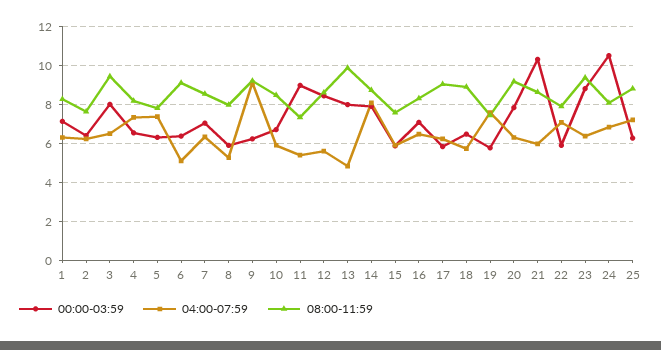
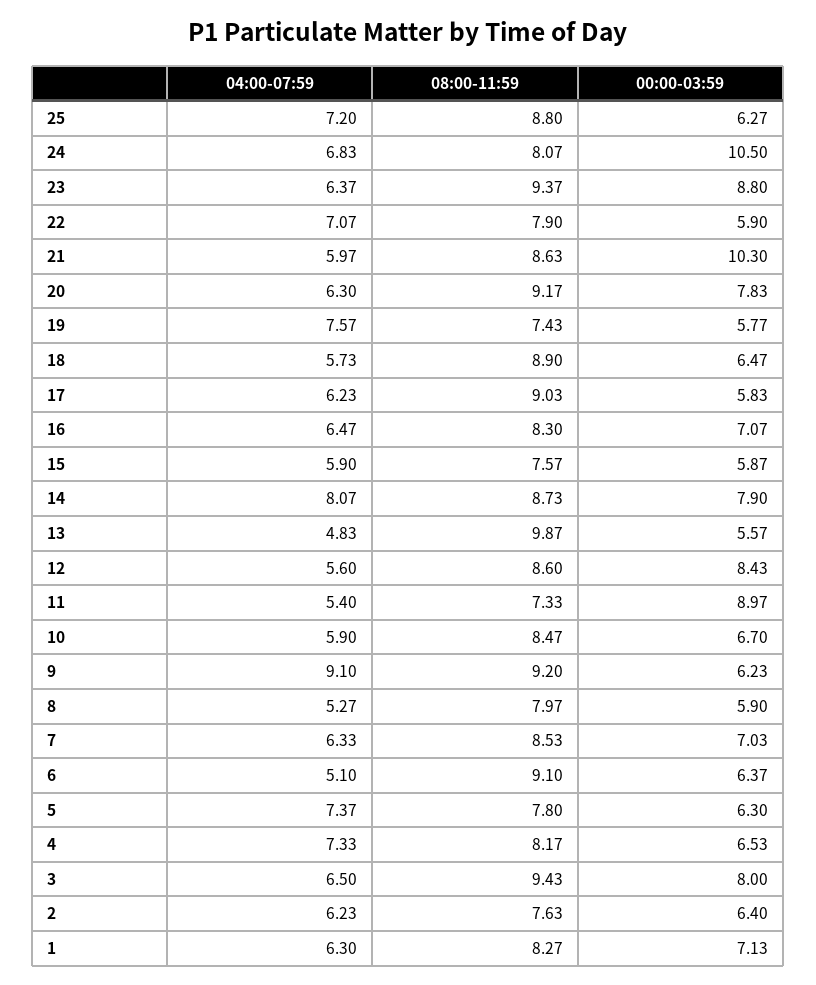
00:00-03:59, 13: 8 -> 5.57

